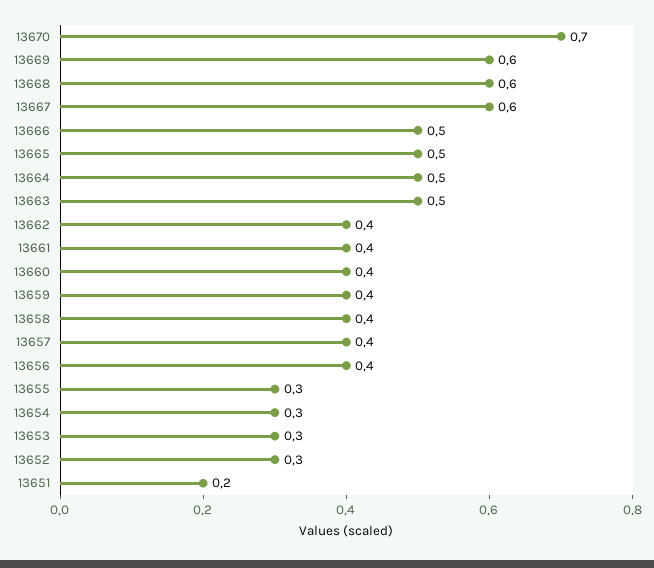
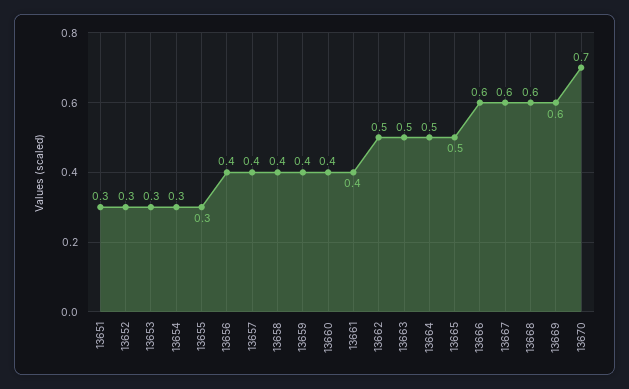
13666: 0.5 -> 0.6
13662: 0.4 -> 0.5
13651: 0.2 -> 0.3

